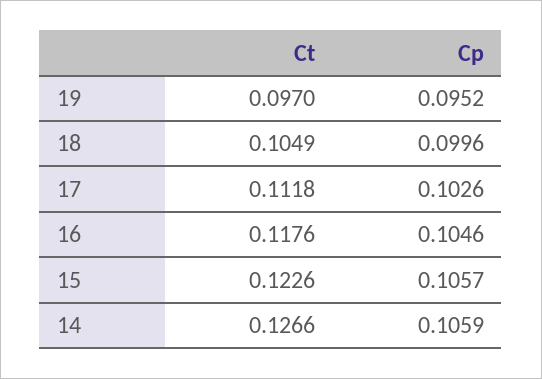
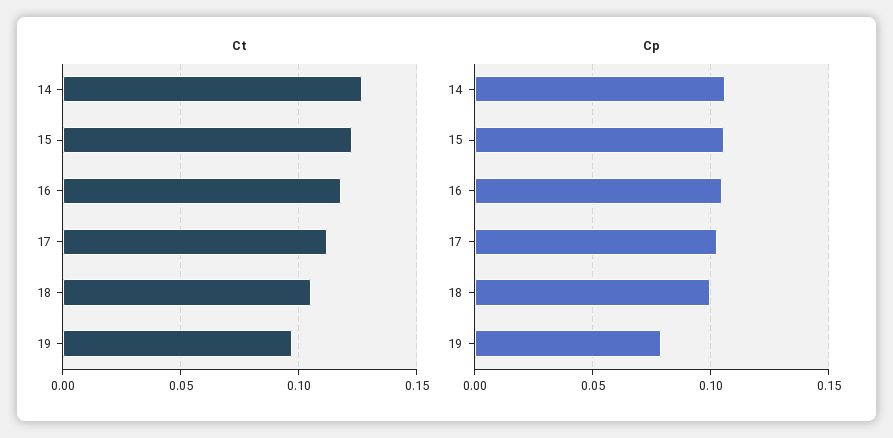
Cp, 19: 0.0952 -> 0.08

